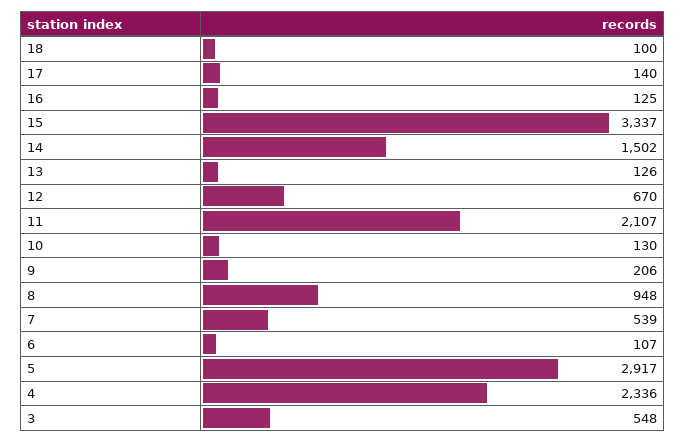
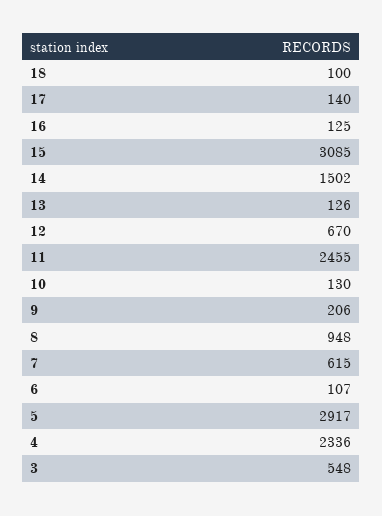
15: 3337 -> 3085
11: 2107 -> 2455
7: 539 -> 615

